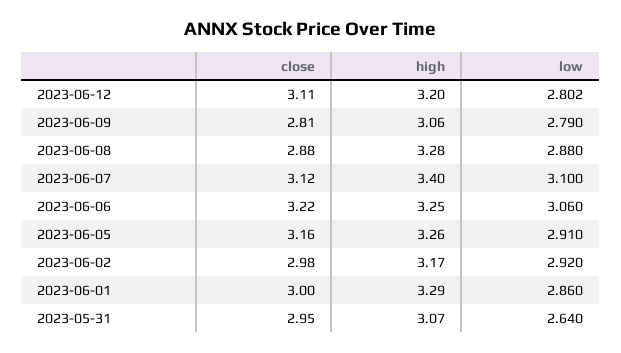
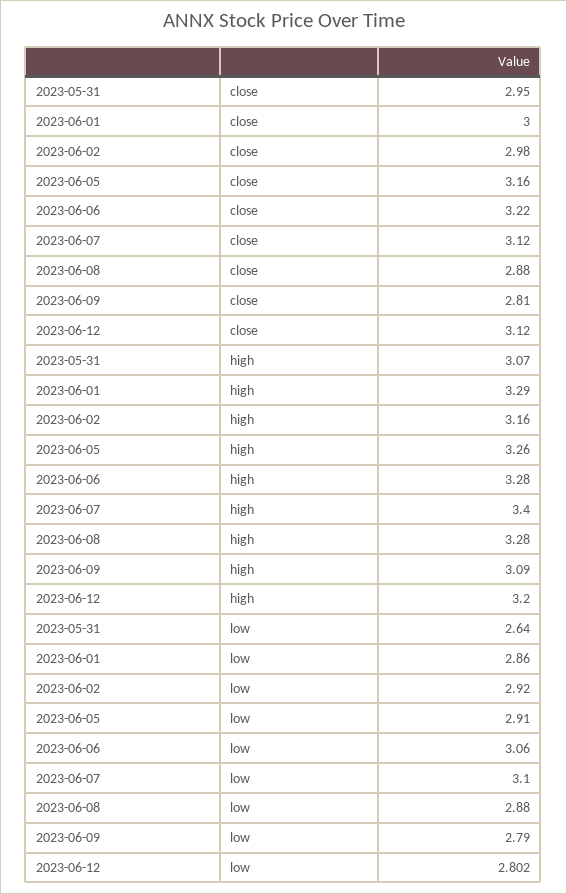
close, 2023-06-12: 3.11 -> 3.12
high, 2023-06-09: 3.06 -> 3.09
high, 2023-06-06: 3.25 -> 3.28
high, 2023-06-02: 3.17 -> 3.16

